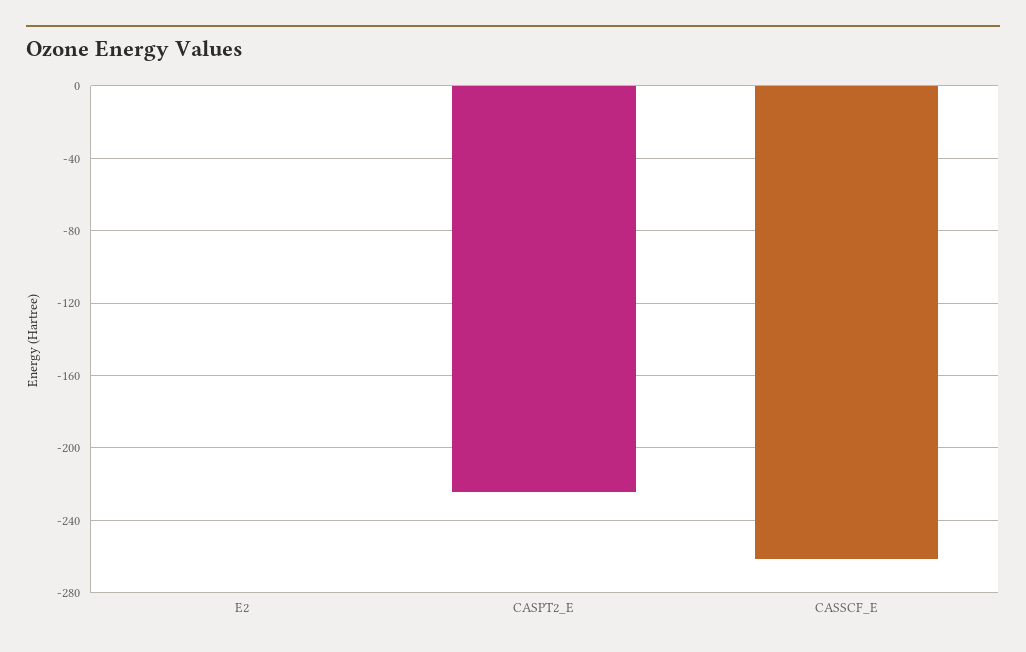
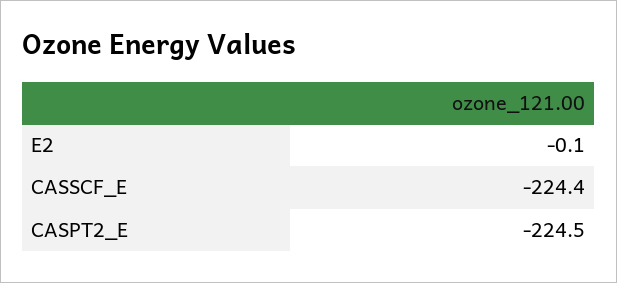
CASSCF_E: -260 -> -224.4

